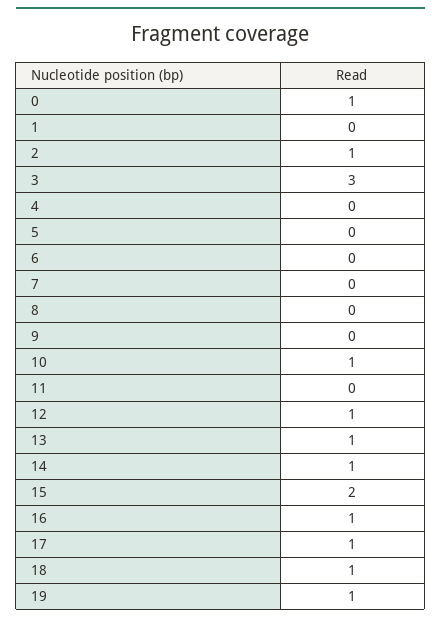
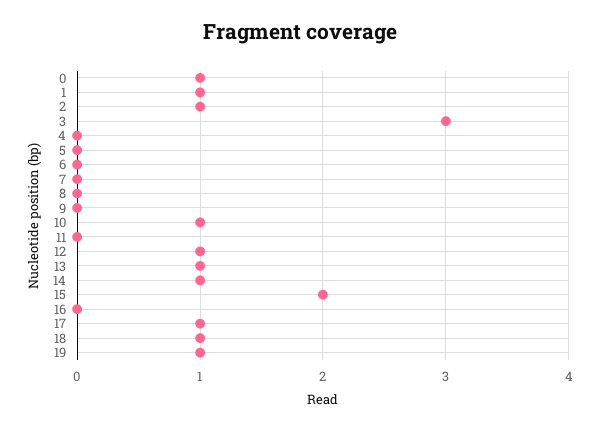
1: 0 -> 1
16: 1 -> 0

